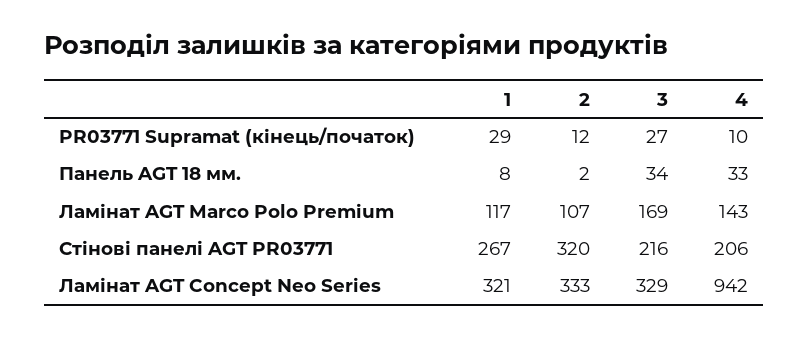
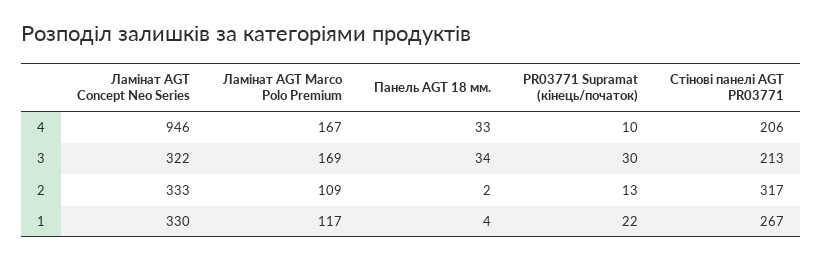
1, PR03771 Supramat (кінець/початок): 29 -> 22
2, PR03771 Supramat (кінець/початок): 12 -> 13
3, PR03771 Supramat (кінець/початок): 27 -> 30
1, Панель AGT 18 мм.: 8 -> 4
2, Ламінат AGT Marco Polo Premium: 107 -> 109
4, Ламінат AGT Marco Polo Premium: 143 -> 167
2, Стінові панелі AGT PR03771: 320 -> 317
3, Стінові панелі AGT PR03771: 216 -> 213
1, Ламінат AGT Concept Neo Series: 321 -> 330
3, Ламінат AGT Concept Neo Series: 329 -> 322
4, Ламінат AGT Concept Neo Series: 942 -> 946

